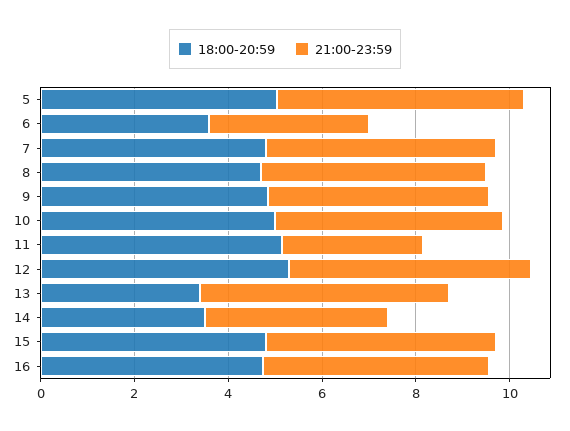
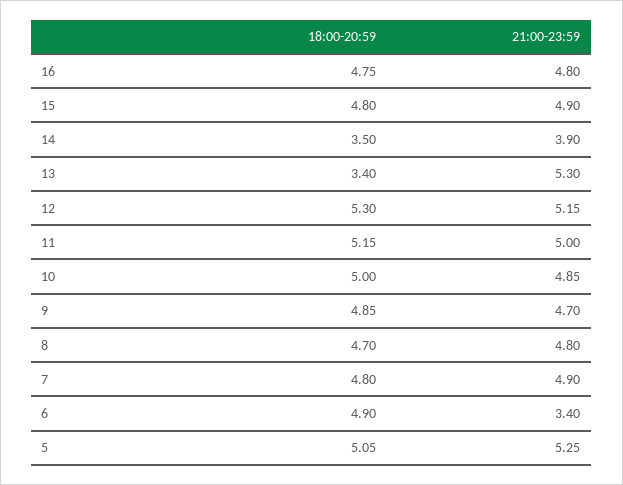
18:00-20:59, 6: 3.5 -> 4.9
21:00-23:59, 11: 3 -> 5

